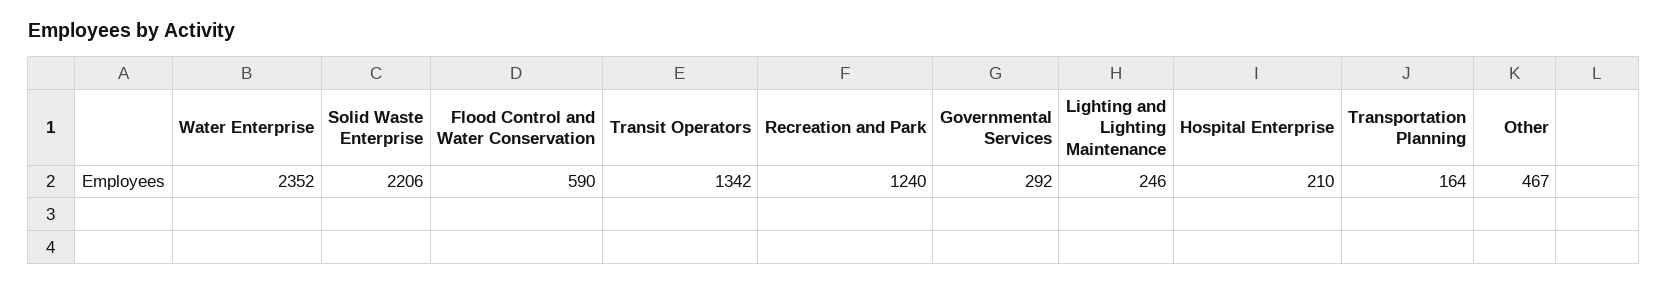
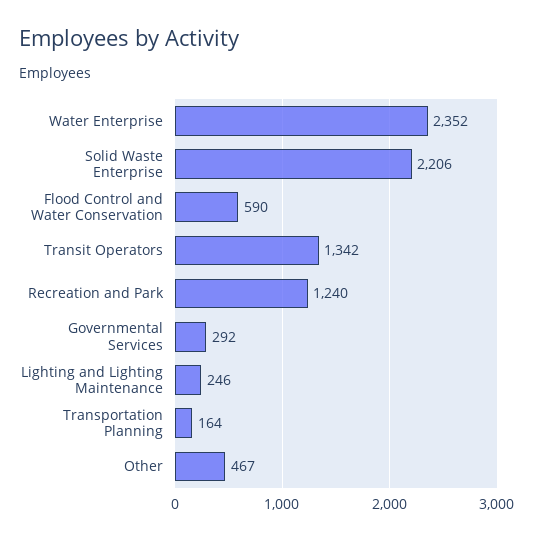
Hospital Enterprise: 210 -> none

